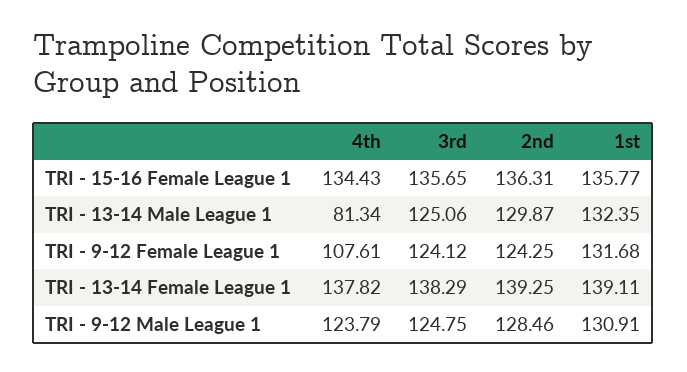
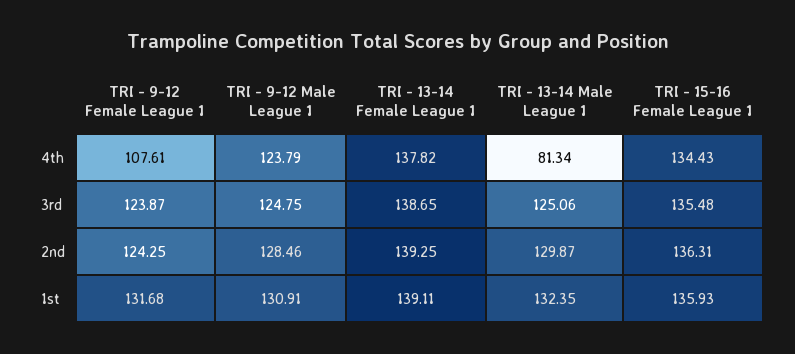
3rd, TRI - 15-16 Female League 1: 135.65 -> 135.48
1st, TRI - 15-16 Female League 1: 135.77 -> 135.93
3rd, TRI - 9-12 Female League 1: 124.12 -> 123.87
3rd, TRI - 13-14 Female League 1: 138.29 -> 138.65

